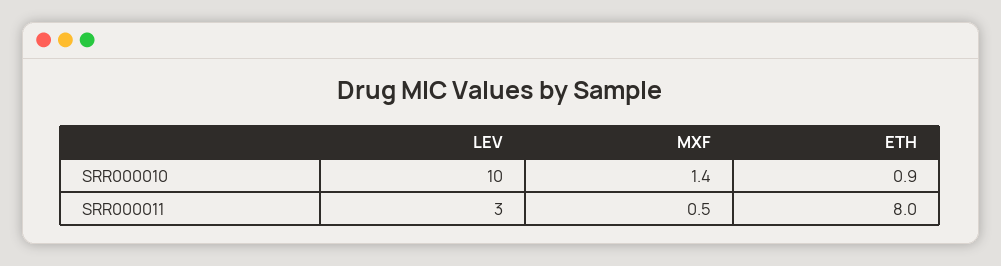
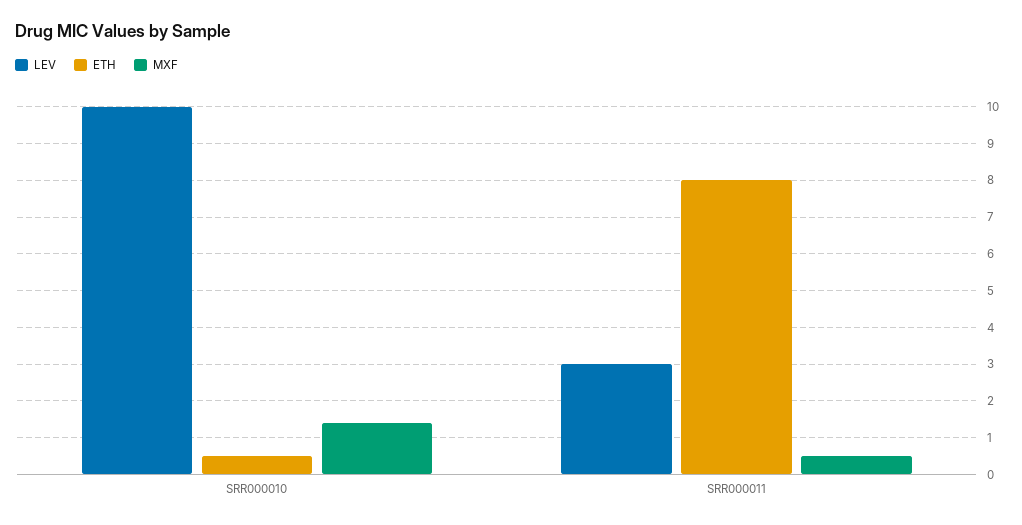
ETH, SRR000010: 0.9 -> 0.5

